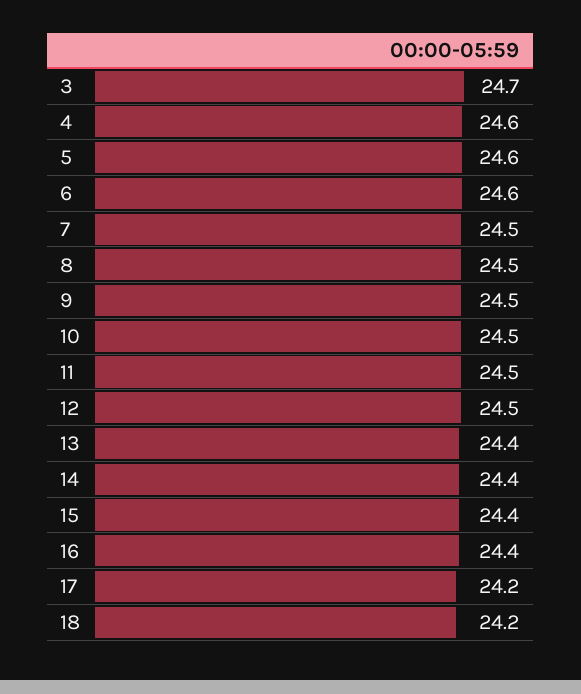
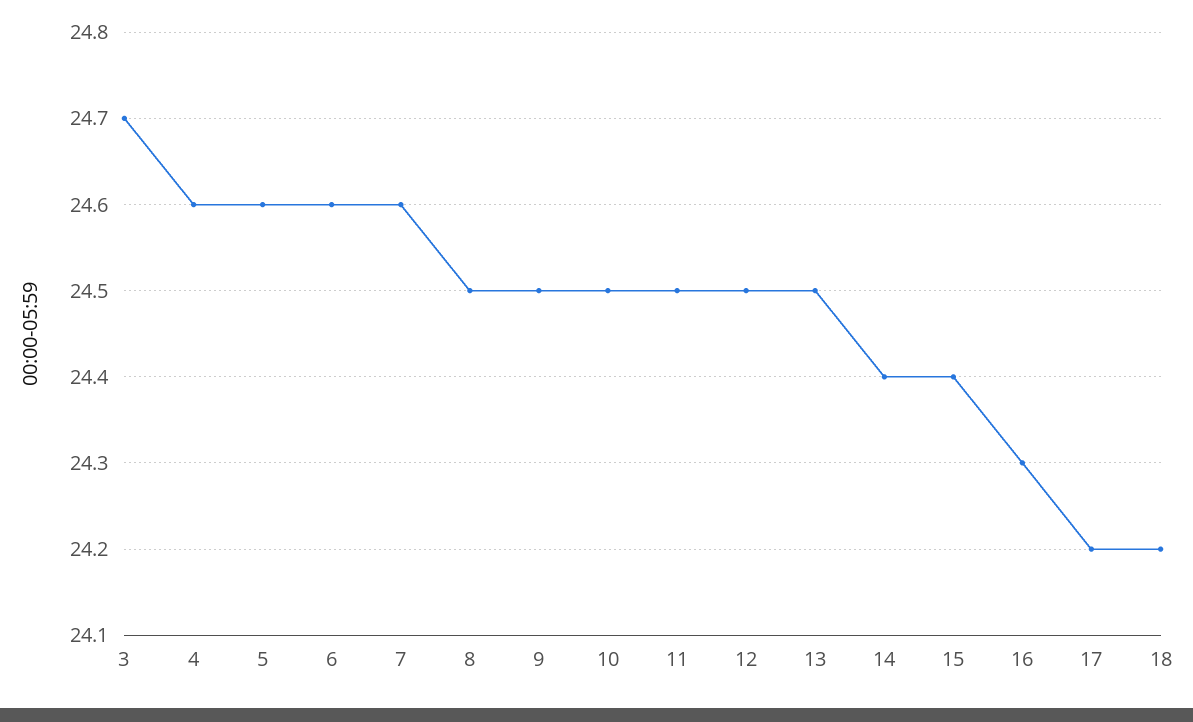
7: 24.5 -> 24.6
13: 24.4 -> 24.5
16: 24.4 -> 24.3

